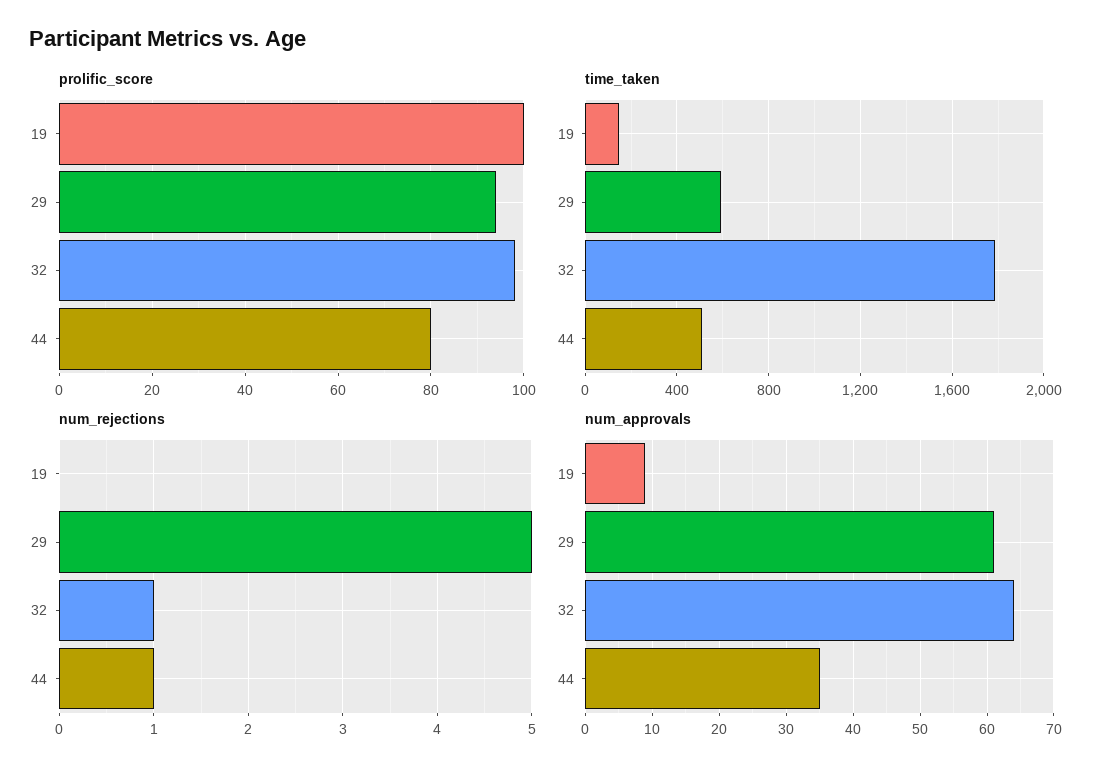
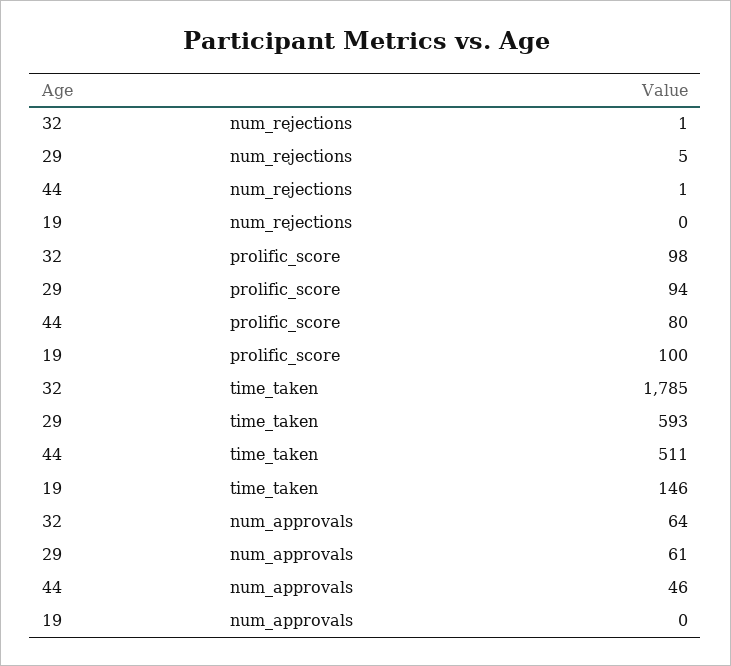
num_approvals, 19: 9 -> 0
num_approvals, 44: 35 -> 46

